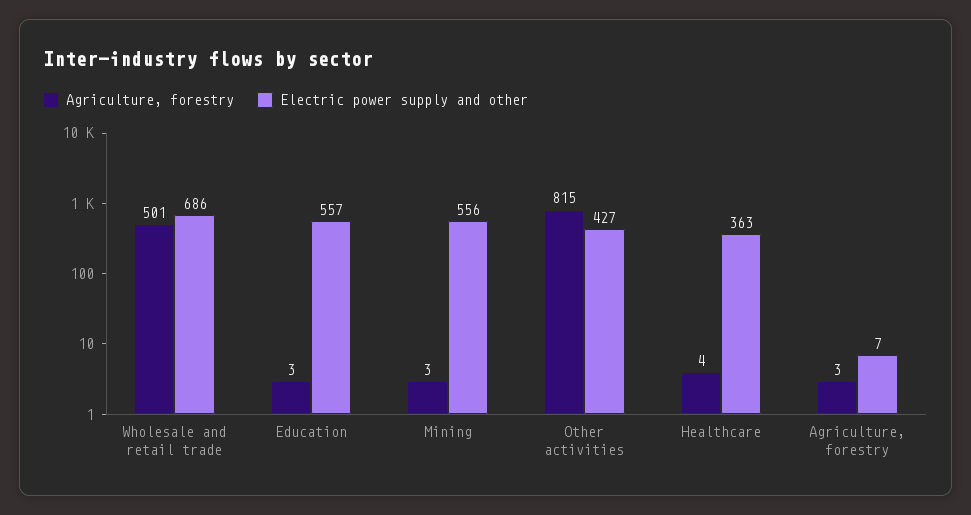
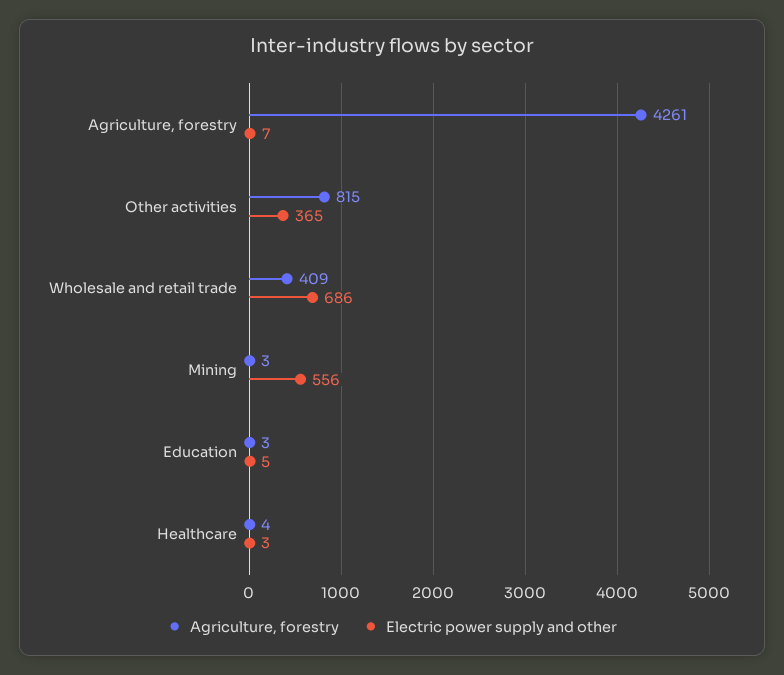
Agriculture, forestry, Wholesale and retail trade: 501 -> 409
Electric power supply and other, Education: 557 -> 5
Electric power supply and other, Other activities: 427 -> 365
Electric power supply and other, Healthcare: 363 -> 3
Agriculture, forestry, Agriculture, forestry: 3 -> 4261

